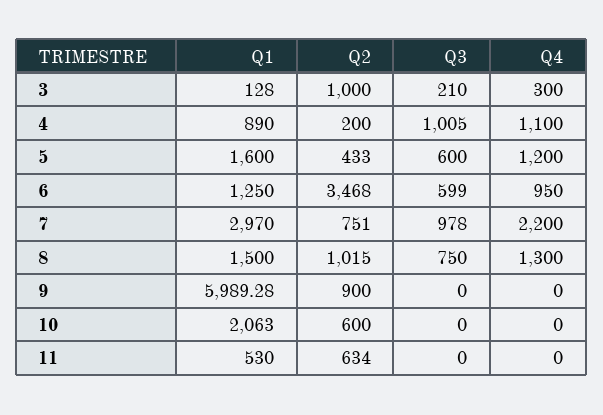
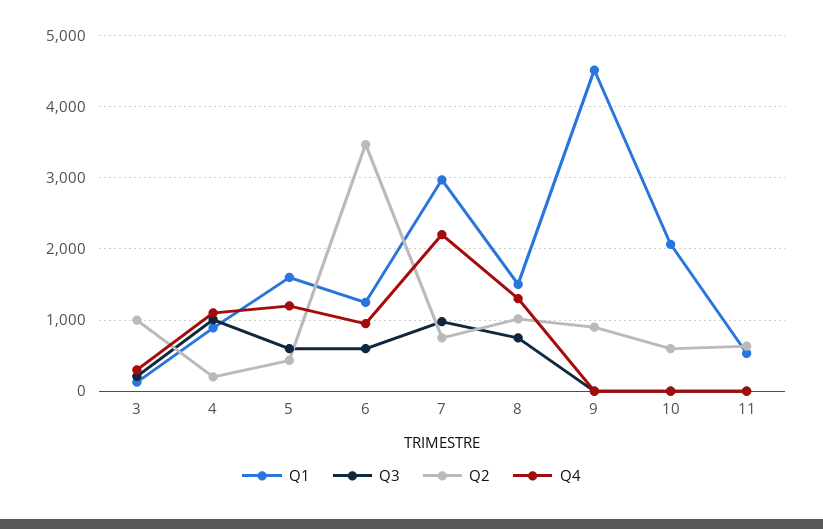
Q1, 9: 5989.28 -> 4500

